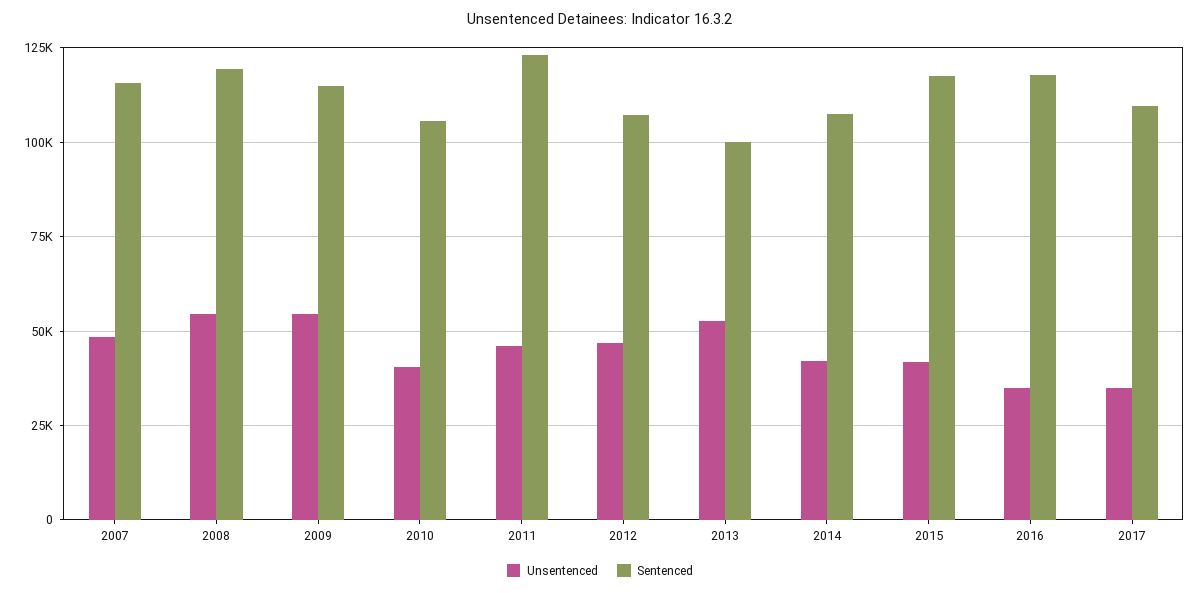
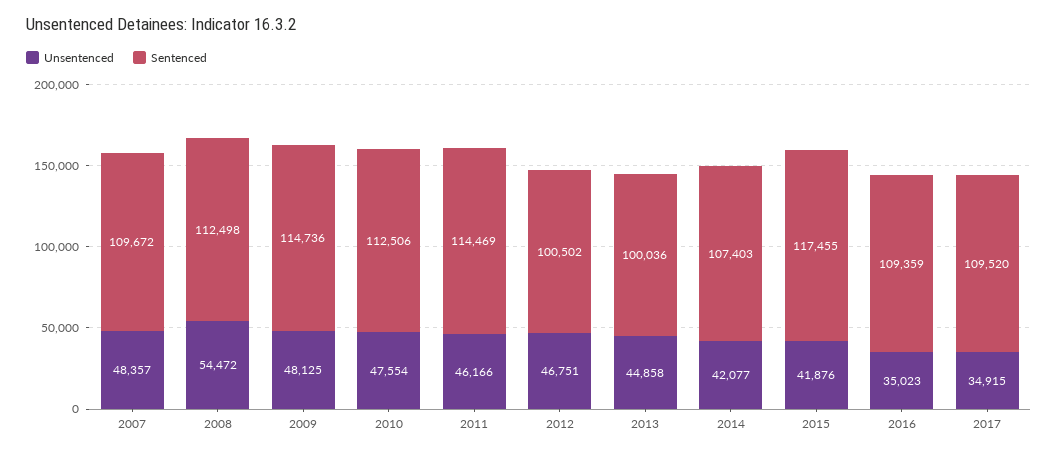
Sentenced, 2007: 115000 -> 109672
Sentenced, 2008: 120000 -> 112498
Unsentenced, 2009: 55000 -> 48125
Unsentenced, 2010: 40000 -> 47554
Sentenced, 2010: 105000 -> 112506
Sentenced, 2011: 122500 -> 114469
Sentenced, 2012: 107500 -> 100502
Unsentenced, 2013: 52500 -> 44858
Sentenced, 2016: 117500 -> 109359

